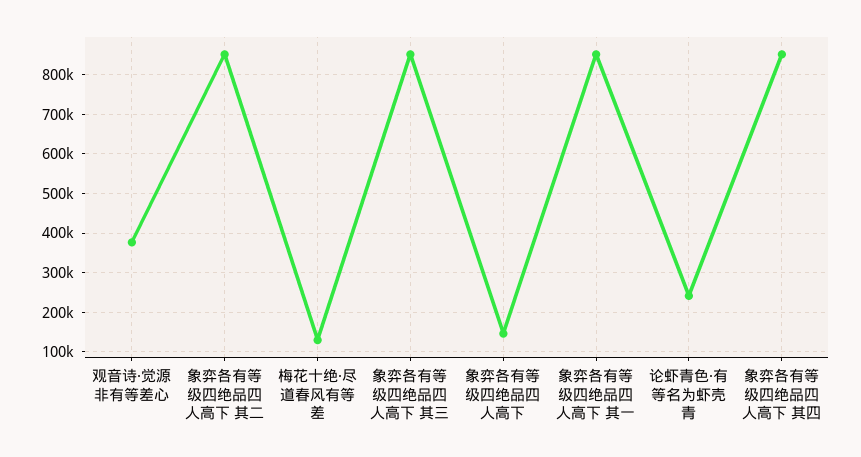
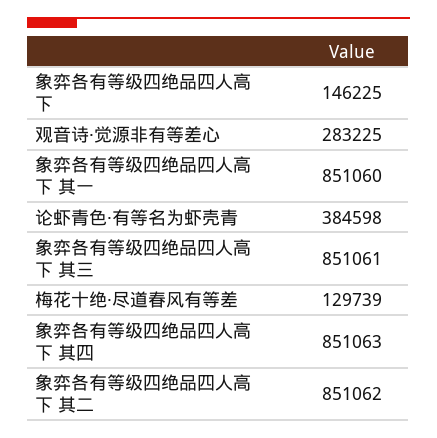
观音诗·觉源非有等差心: 380000 -> 283225
论虾青色·有等名为虾壳青: 240000 -> 384598

